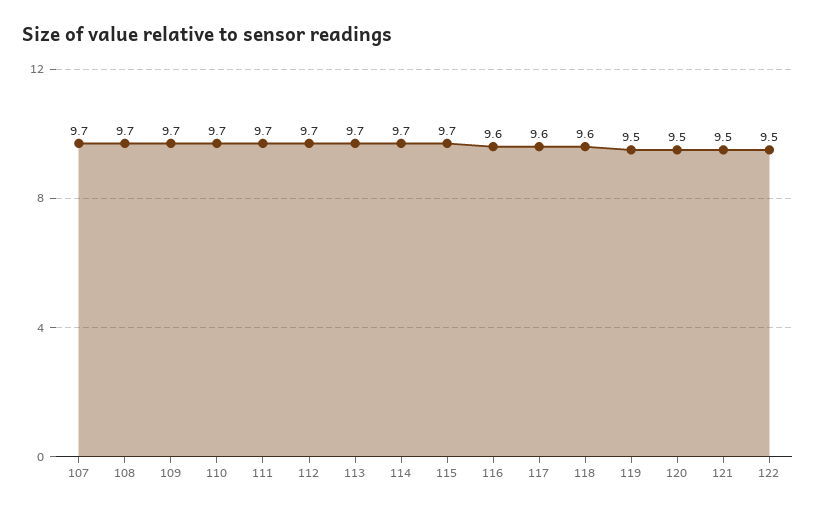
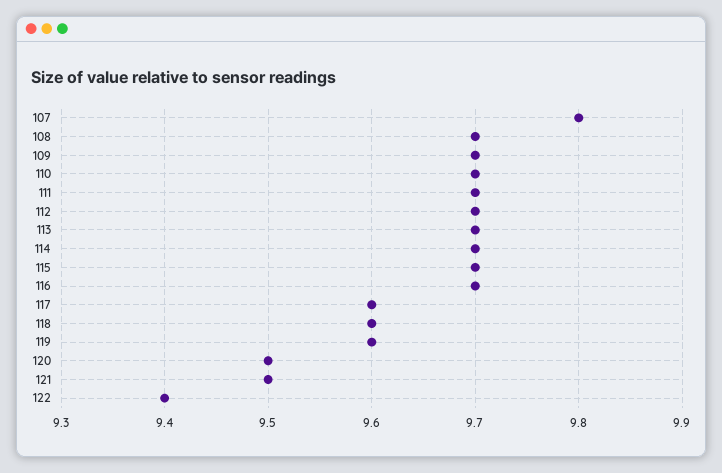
107: 9.7 -> 9.8
116: 9.6 -> 9.7
119: 9.5 -> 9.6
122: 9.5 -> 9.4

